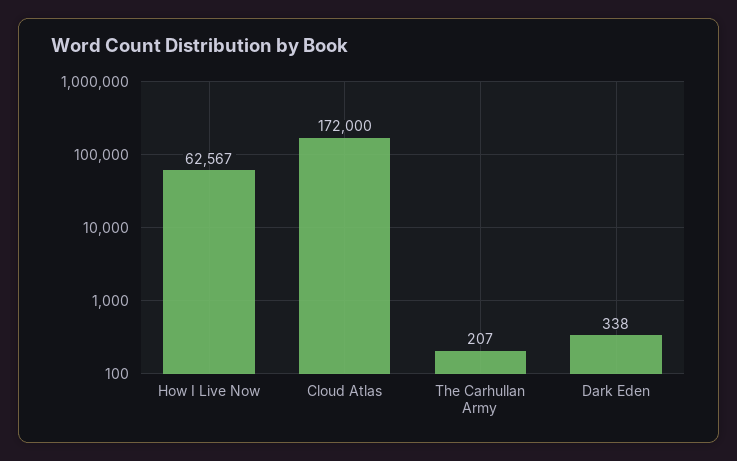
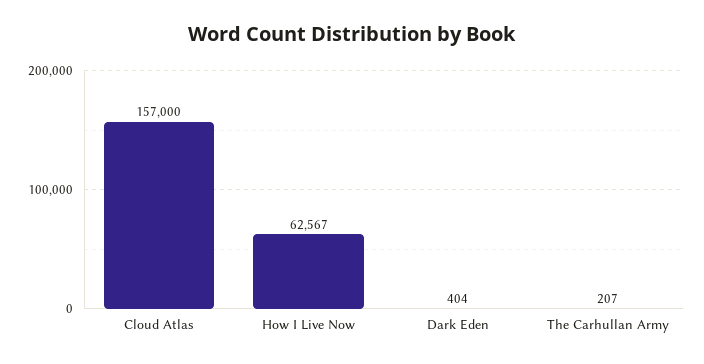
Cloud Atlas: 172000 -> 157000
Dark Eden: 338 -> 404

